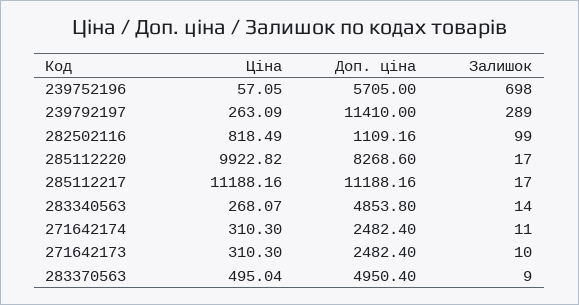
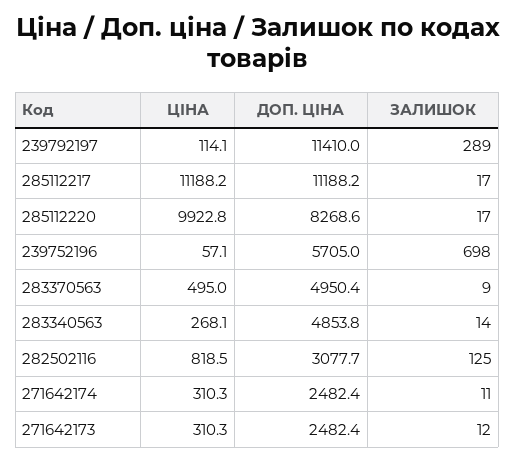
Ціна, 239792197: 263.09 -> 114.1
Доп. ціна, 282502116: 1109.16 -> 3077.7
Залишок, 282502116: 99 -> 125
Залишок, 271642173: 10 -> 12

